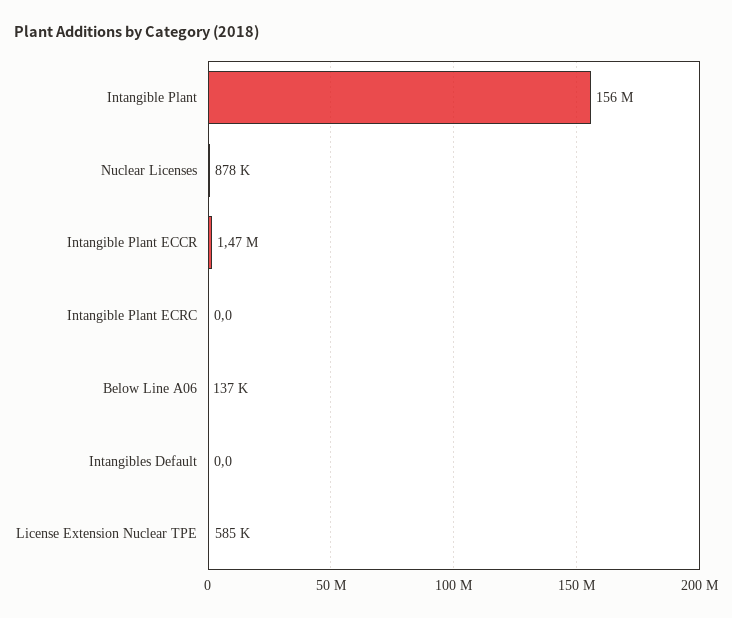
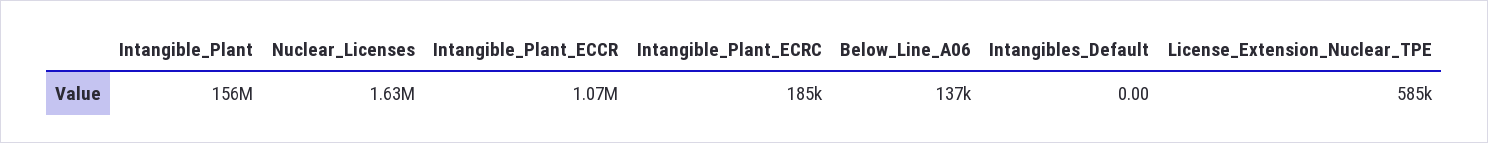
Nuclear Licenses: 878000 -> 1630000
Intangible Plant ECCR: 1470000 -> 1070000
Intangible Plant ECRC: 0 -> 185000

